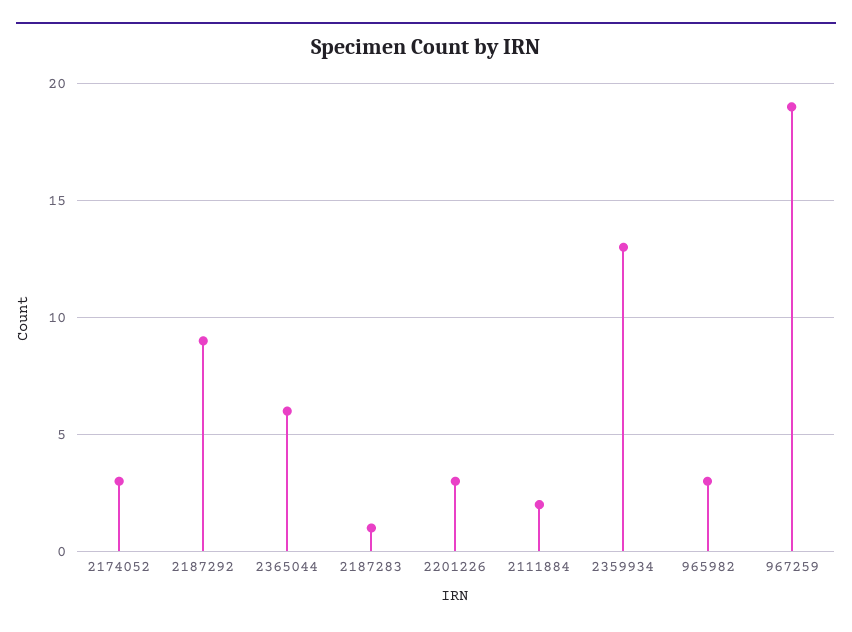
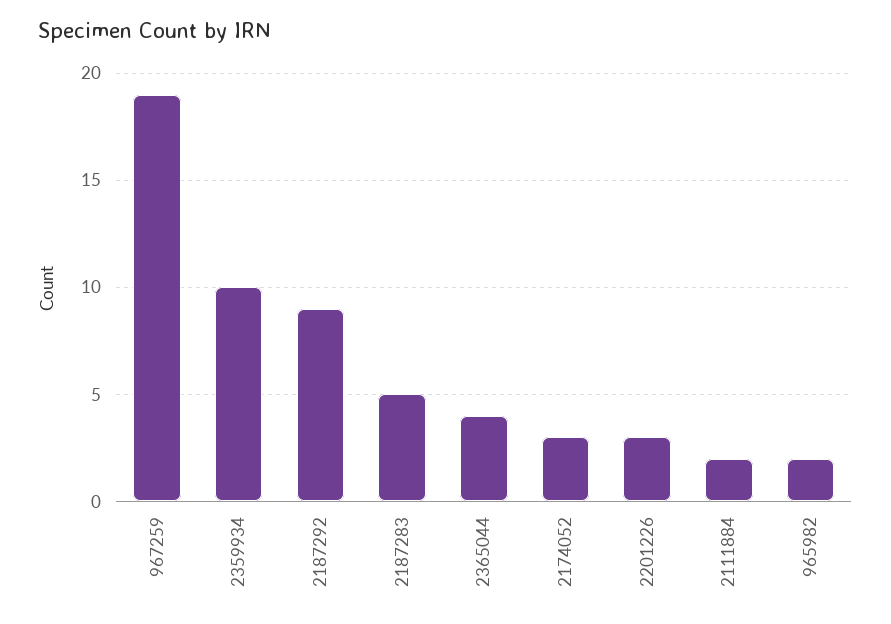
2365044: 6 -> 4
2187283: 1 -> 5
2359934: 13 -> 10
965982: 3 -> 2

